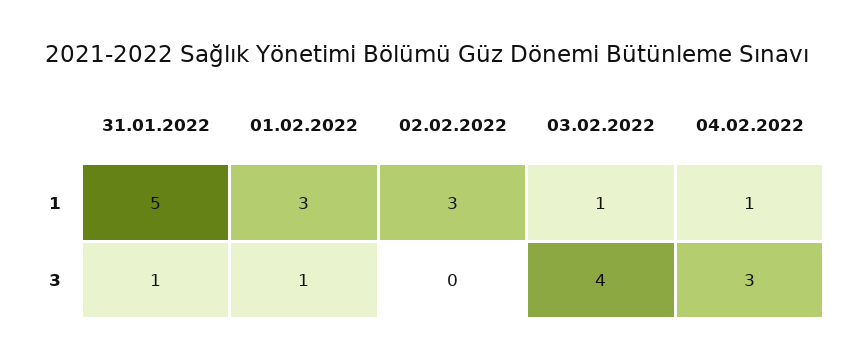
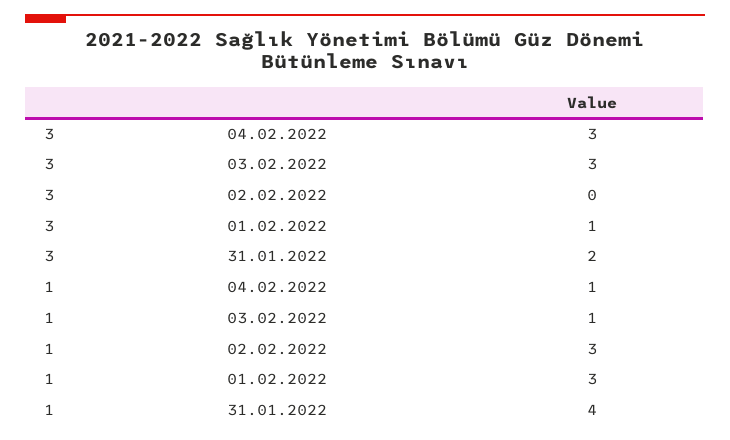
31.01.2022, 1: 5 -> 4
31.01.2022, 3: 1 -> 2
03.02.2022, 3: 4 -> 3

